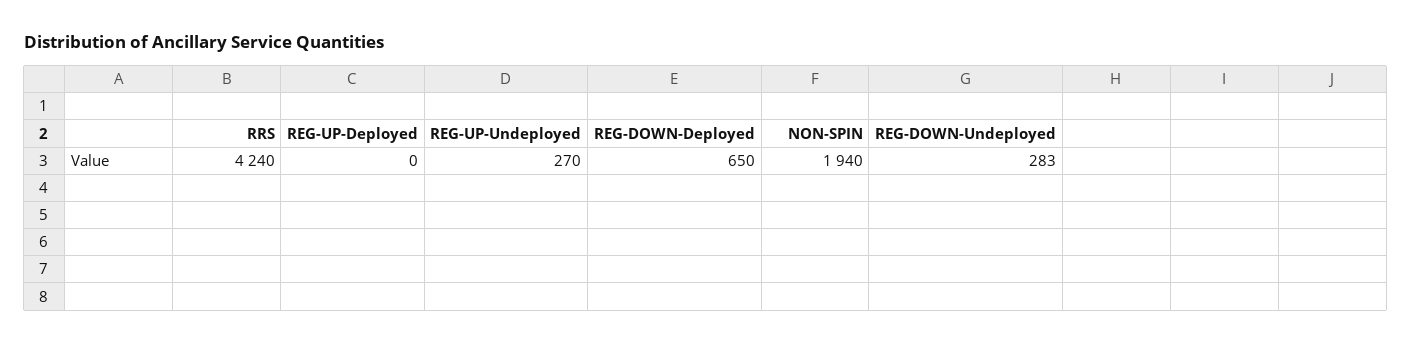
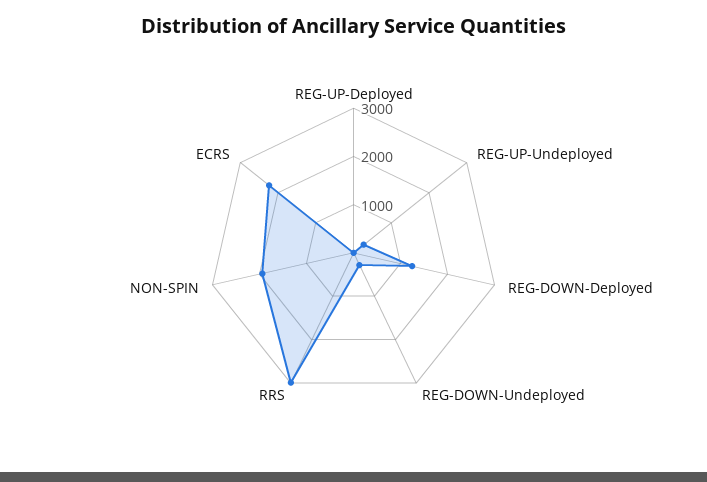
RRS: 4240 -> 3000
REG-DOWN-Deployed: 650 -> 1200
ECRS: none -> 2200

